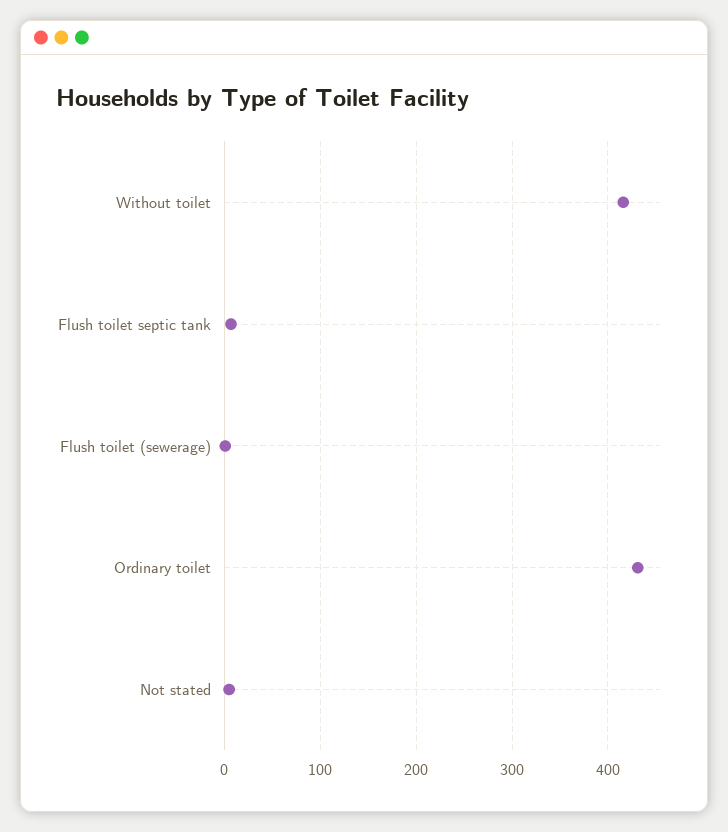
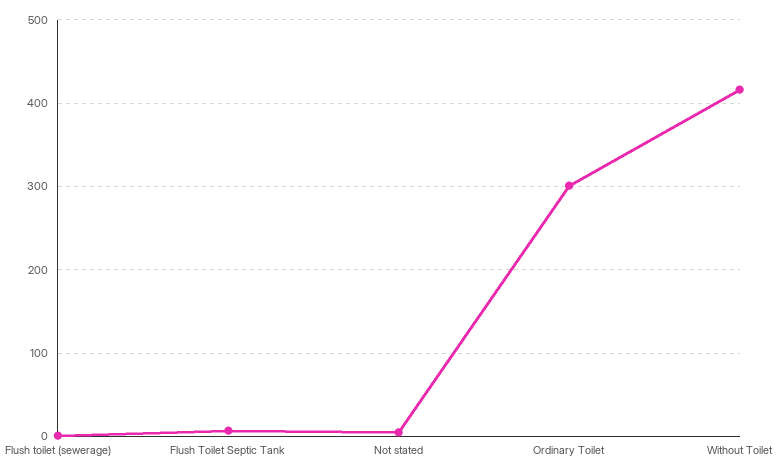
Ordinary toilet: 430 -> 300

